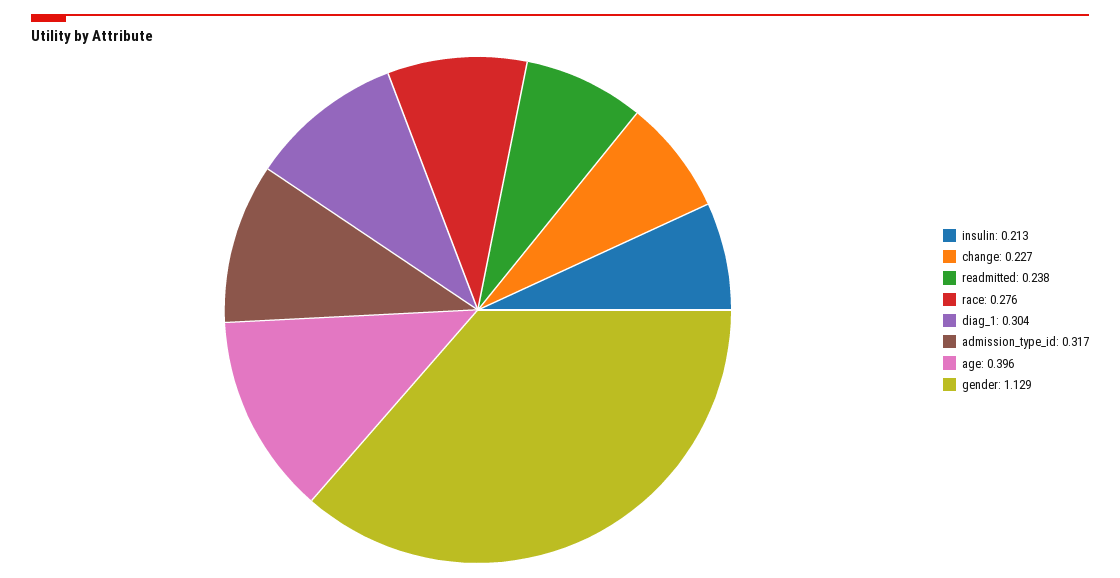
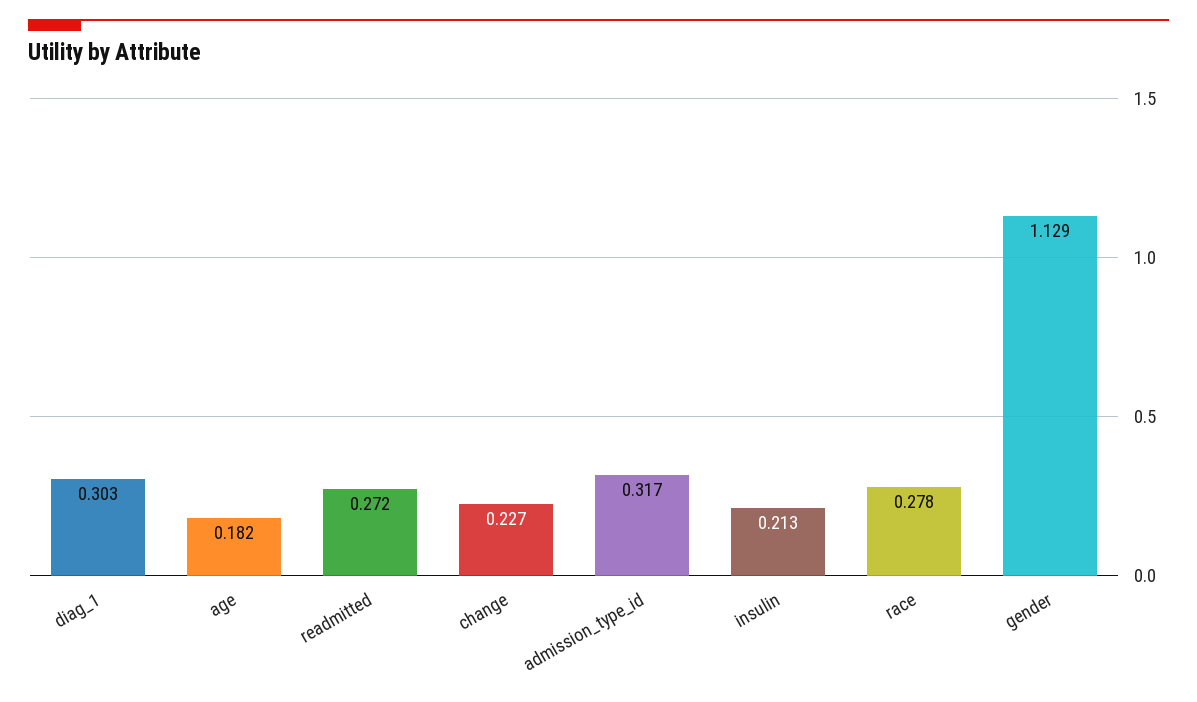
readmitted: 0.238 -> 0.272
race: 0.276 -> 0.278
diag_1: 0.304 -> 0.303
age: 0.396 -> 0.182

